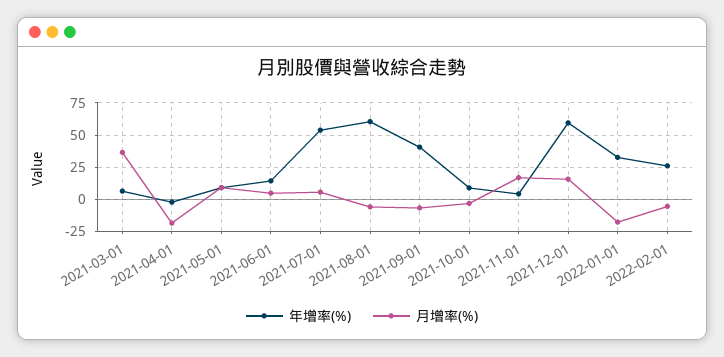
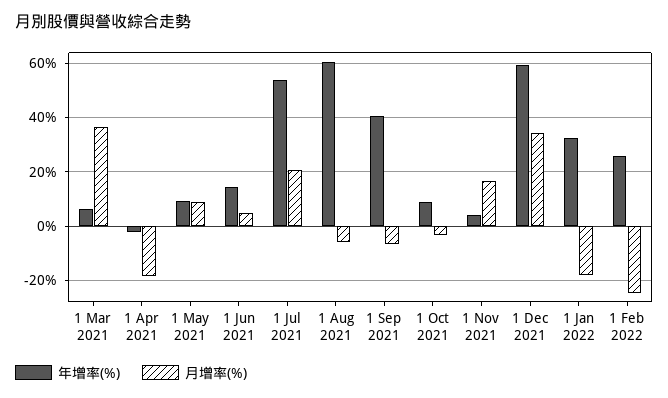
月增率(%), 2021-07-01: 5 -> 20
月增率(%), 2021-12-01: 15 -> 35
月增率(%), 2022-02-01: -5 -> -25

